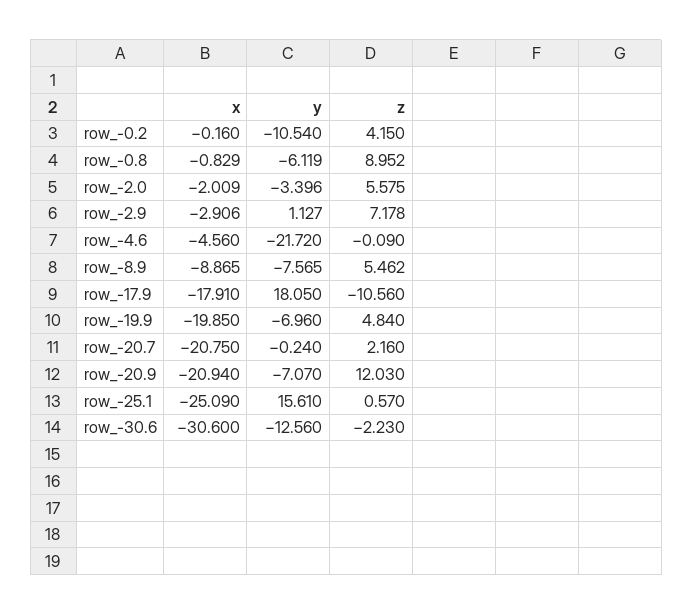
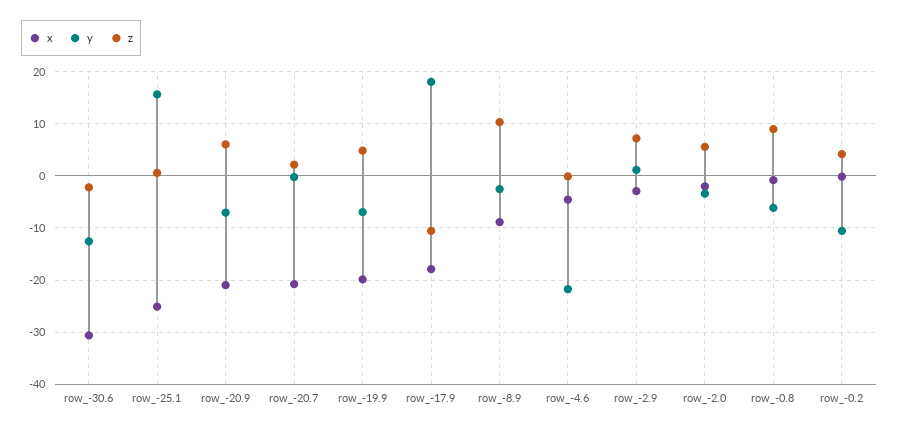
y, row_-8.9: -7.565 -> -2
z, row_-8.9: 5.462 -> 10
z, row_-20.9: 12.03 -> 6

